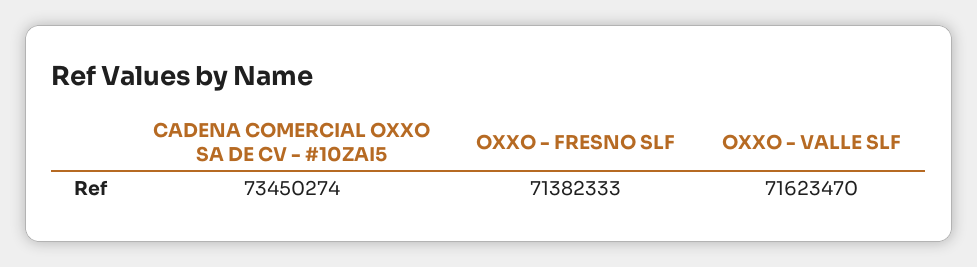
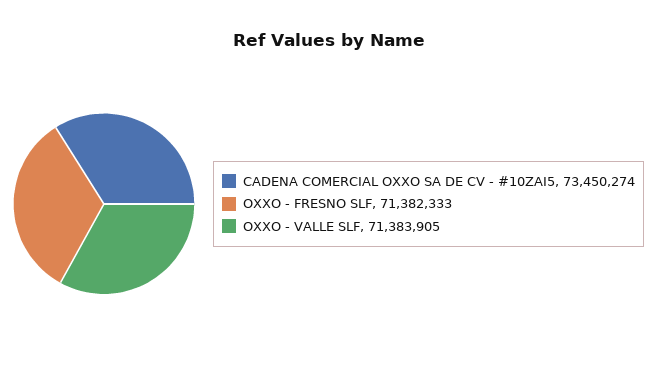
OXXO - VALLE SLF: 71623470 -> 71383905

